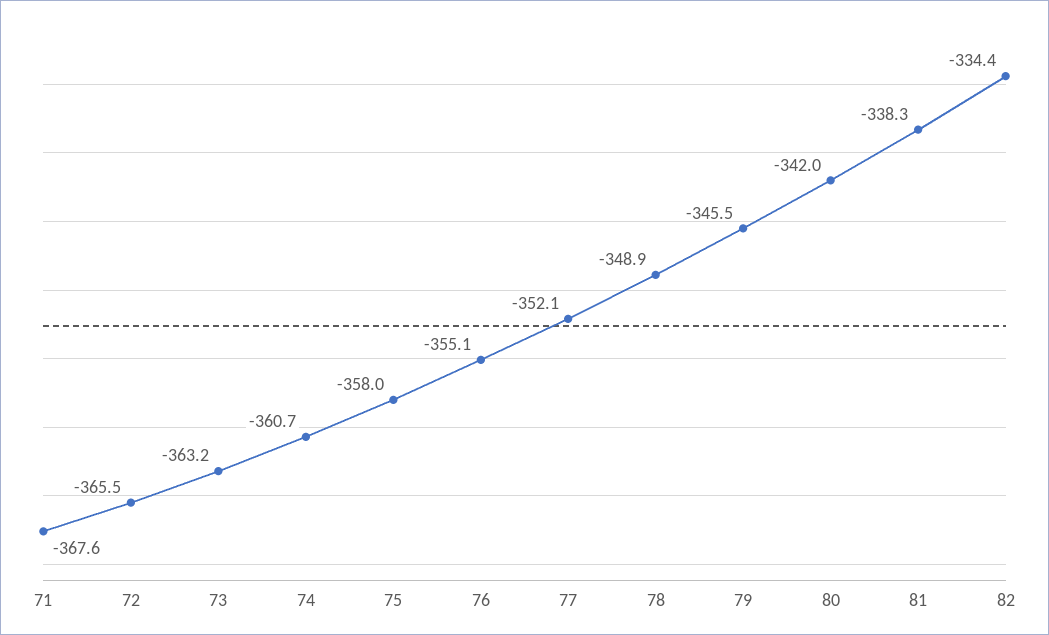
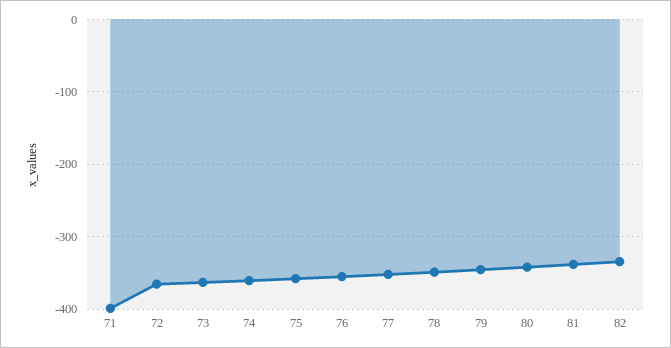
71: -367.6 -> -400

